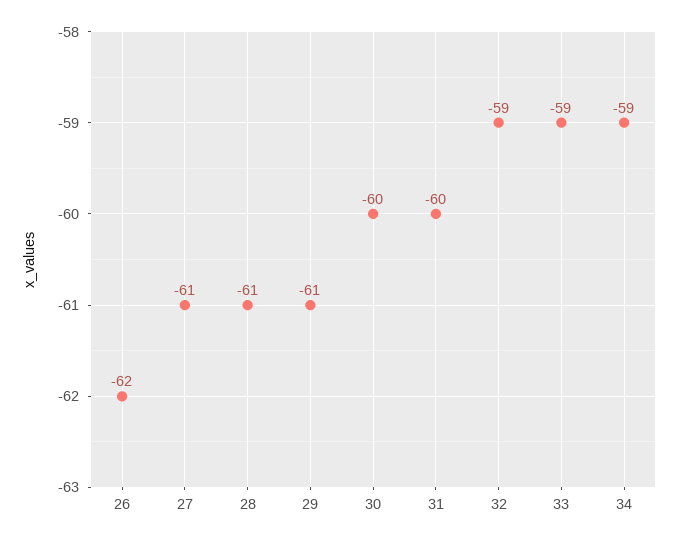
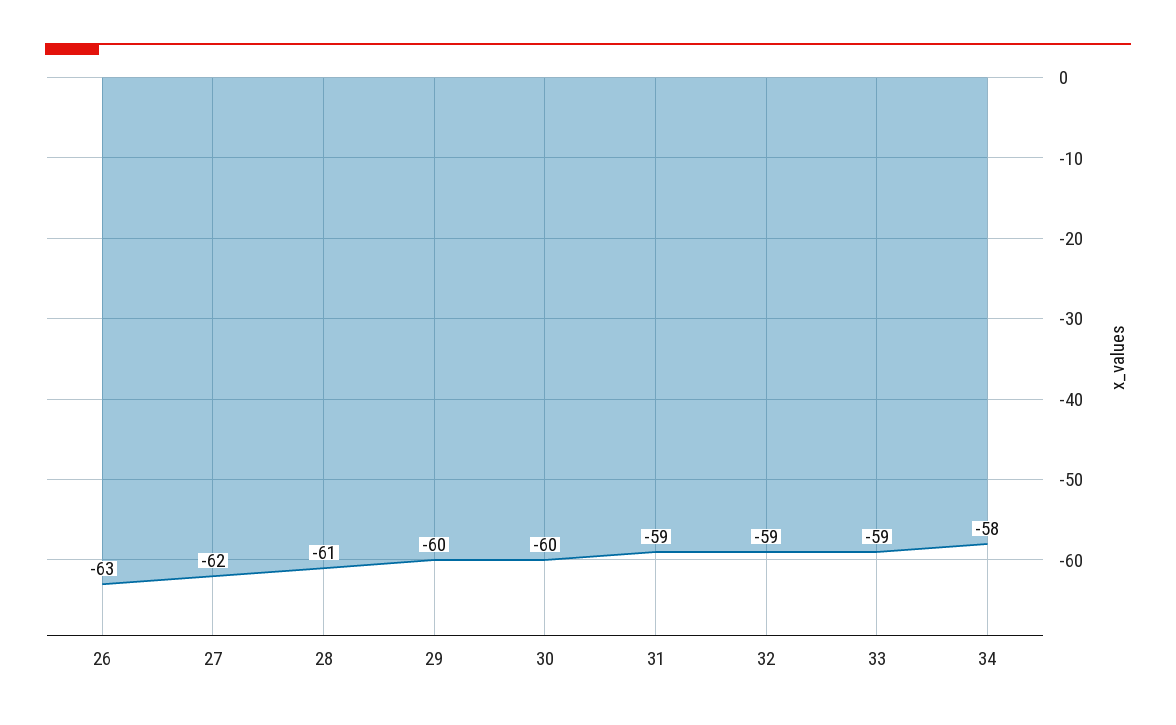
26: -62 -> -63
27: -61 -> -62
29: -61 -> -60
31: -60 -> -59
34: -59 -> -58

